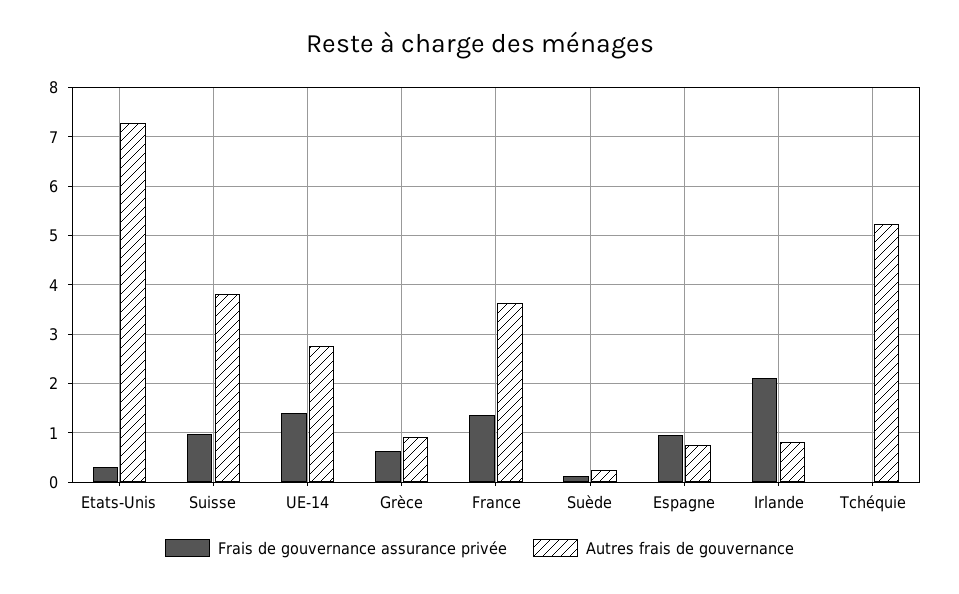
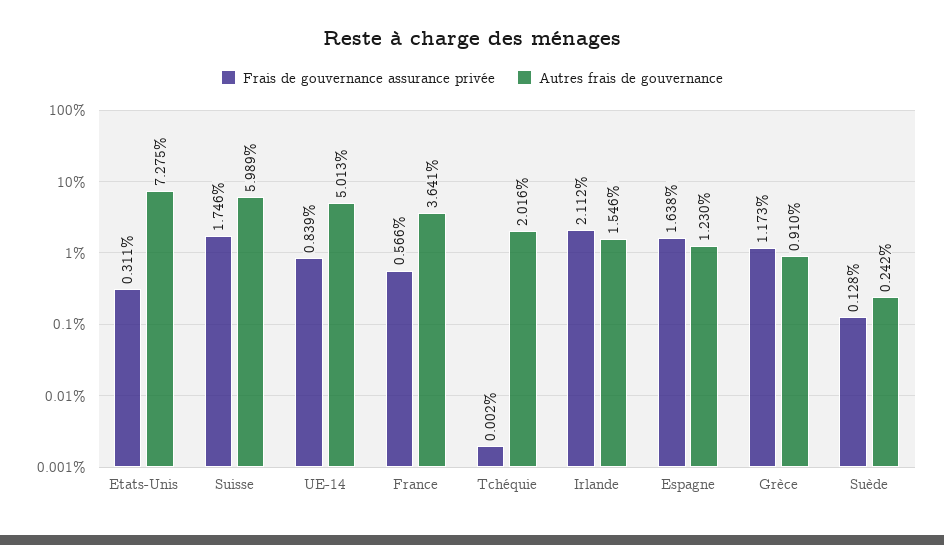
Frais de gouvernance assurance privée, Suisse: 1 -> 1.746
Autres frais de gouvernance, Suisse: 3.8 -> 5.989
Frais de gouvernance assurance privée, UE-14: 1.4 -> 0.839
Autres frais de gouvernance, UE-14: 2.8 -> 5.013
Frais de gouvernance assurance privée, Grèce: 0.6 -> 1.173
Frais de gouvernance assurance privée, France: 1.4 -> 0.566
Frais de gouvernance assurance privée, Espagne: 1 -> 1.638
Autres frais de gouvernance, Espagne: 0.8 -> 1.23
Autres frais de gouvernance, Irlande: 0.8 -> 1.546
Autres frais de gouvernance, Tchéquie: 5.2 -> 2.016

